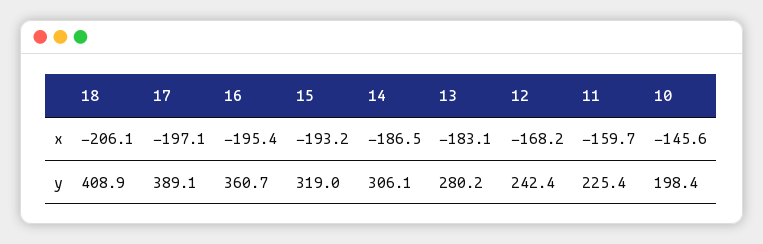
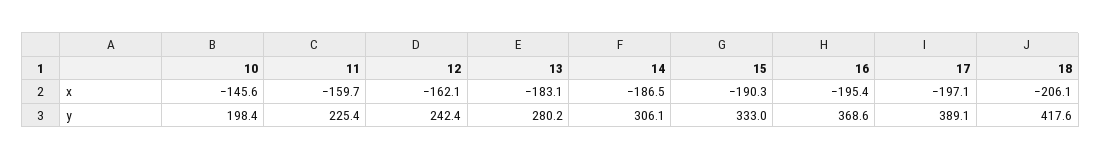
15, x: -193.2 -> -190.3
12, x: -168.2 -> -162.1
18, y: 408.9 -> 417.6
16, y: 360.7 -> 368.6
15, y: 319 -> 333

